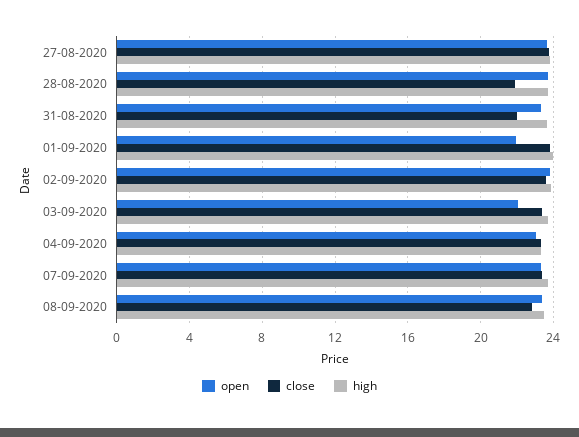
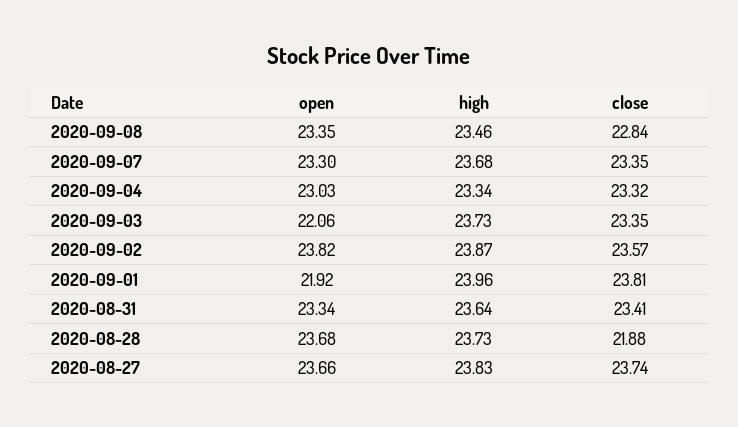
close, 31-08-2020: 22 -> 23.41

